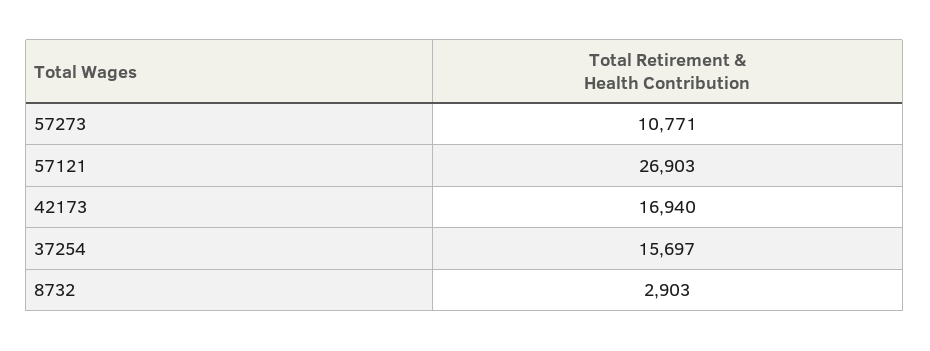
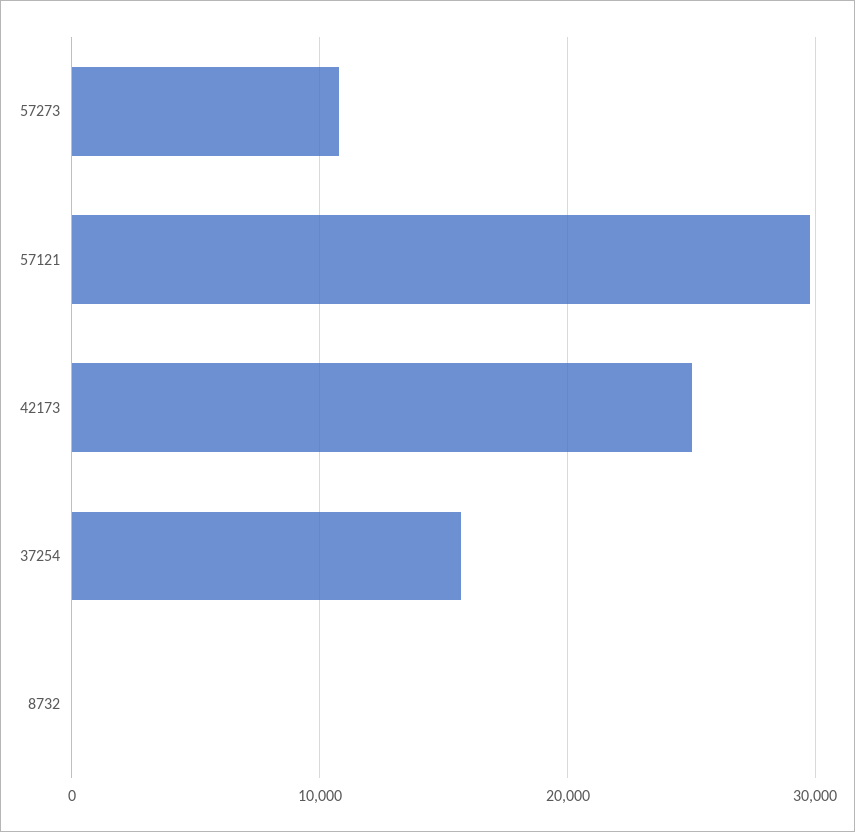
57121: 26903 -> 30000
42173: 16940 -> 25000
8732: 2903 -> 0

